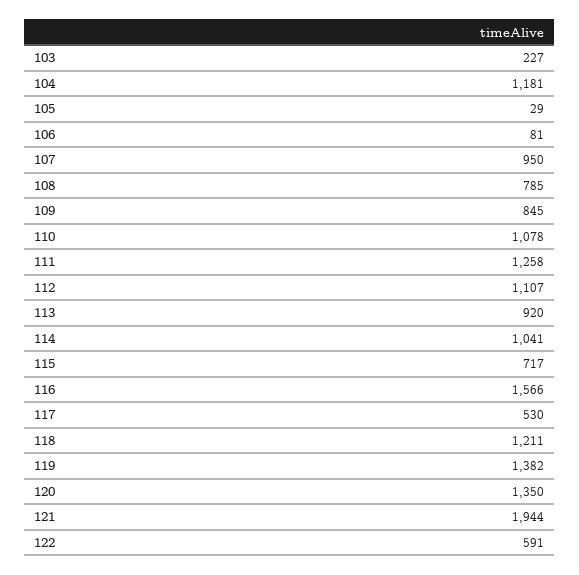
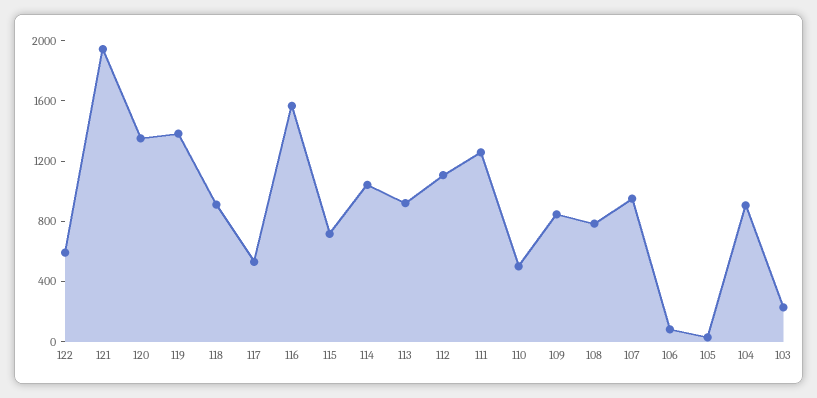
104: 1181 -> 900
110: 1078 -> 500
118: 1211 -> 900

